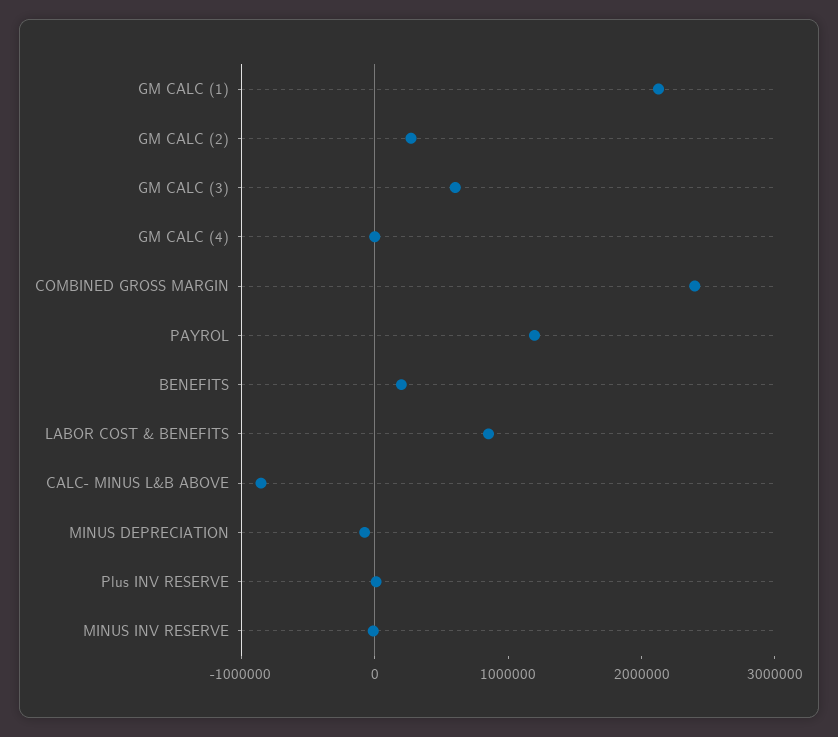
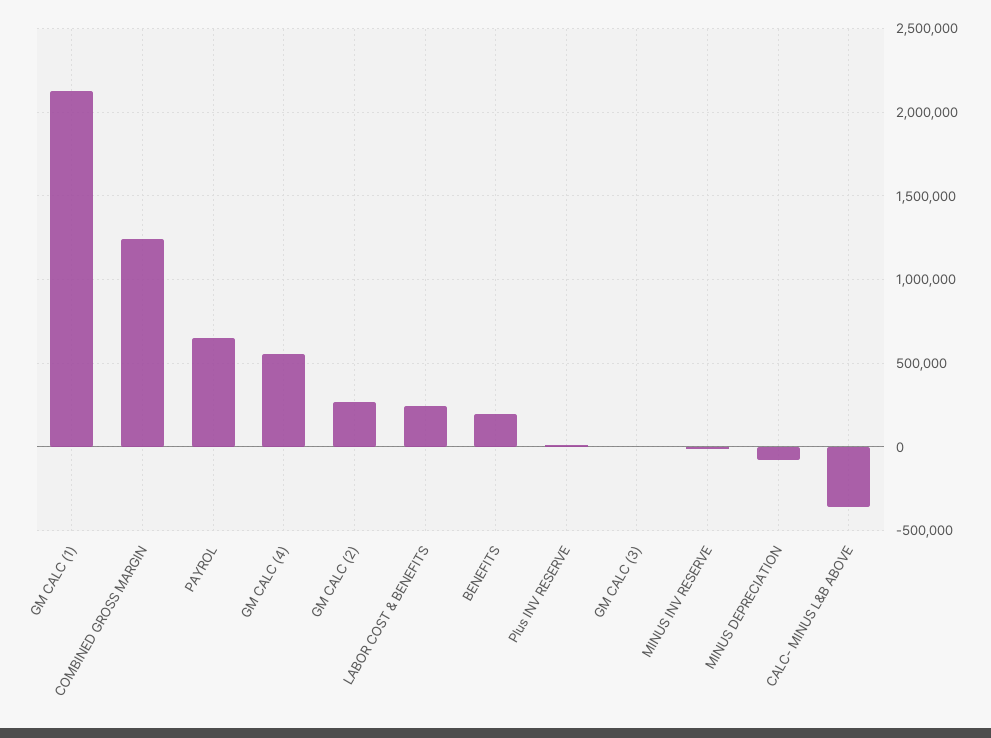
GM CALC (3): 600000 -> 0
GM CALC (4): 0 -> 550000
COMBINED GROSS MARGIN: 2400000 -> 1250000
PAYROL: 1200000 -> 650000
LABOR COST & BENEFITS: 800000 -> 250000
CALC- MINUS L&B ABOVE: -800000 -> -350000

